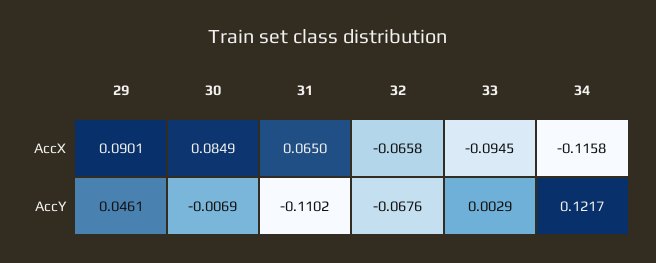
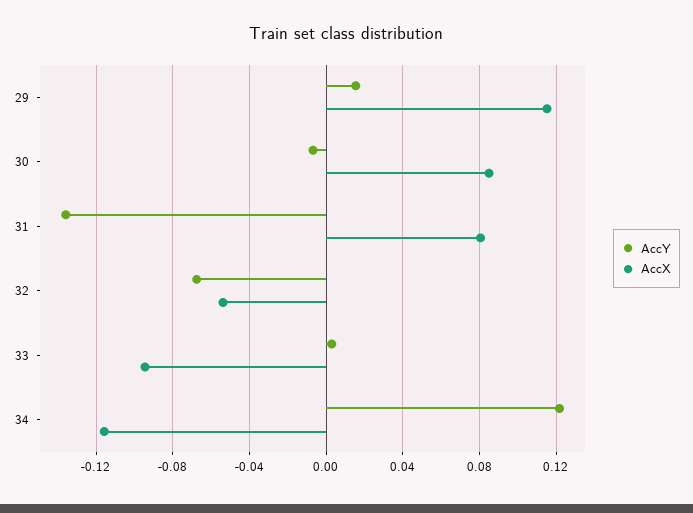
AccX, 29: 0.0901 -> 0.115
AccX, 31: 0.065 -> 0.08
AccX, 32: -0.0658 -> -0.055
AccY, 29: 0.0461 -> 0.015
AccY, 31: -0.1102 -> -0.135

